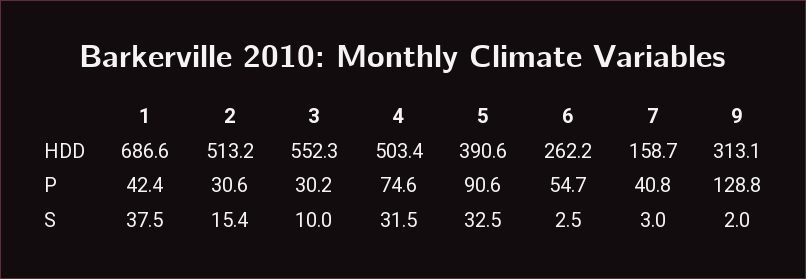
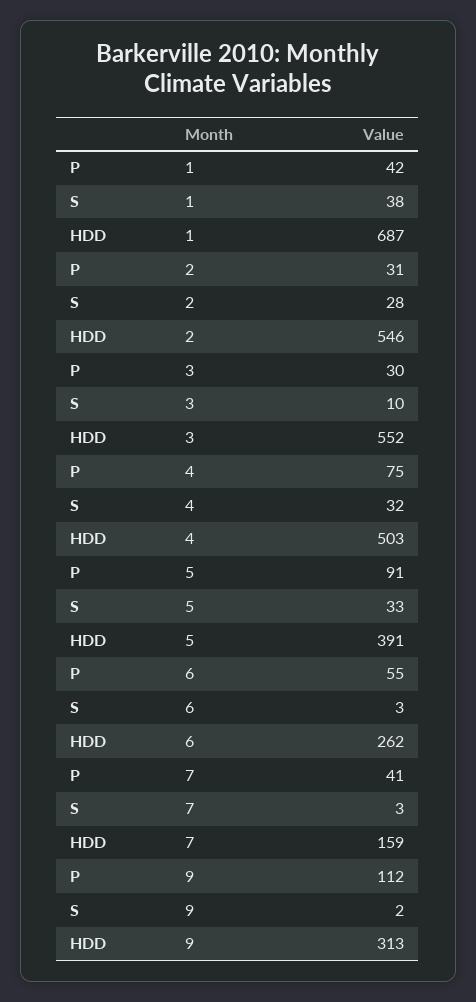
2, HDD: 513.2 -> 546
9, P: 128.8 -> 112
2, S: 15.4 -> 28

